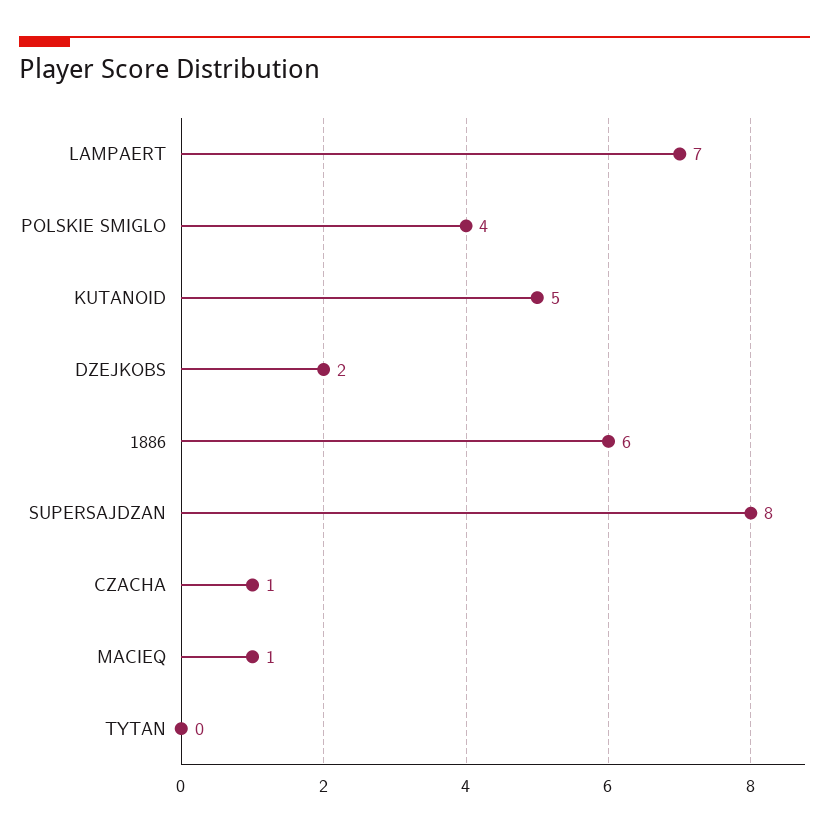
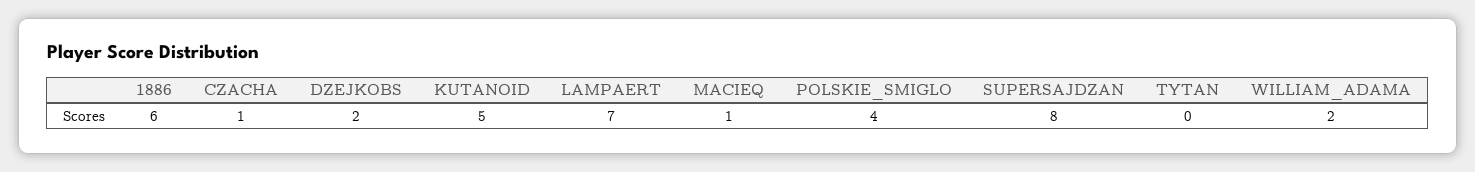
WILLIAM_ADAMA: none -> 2

